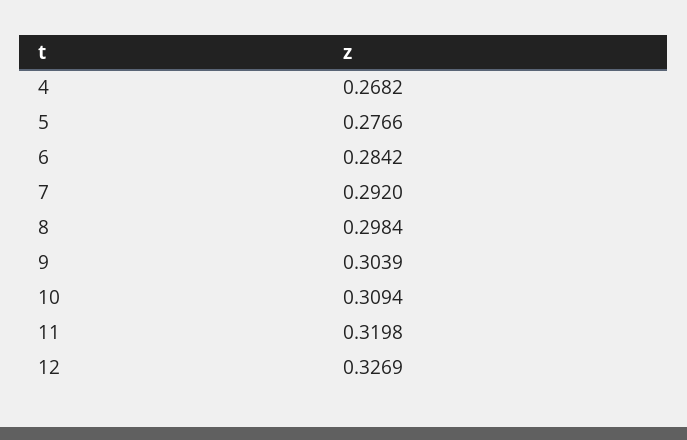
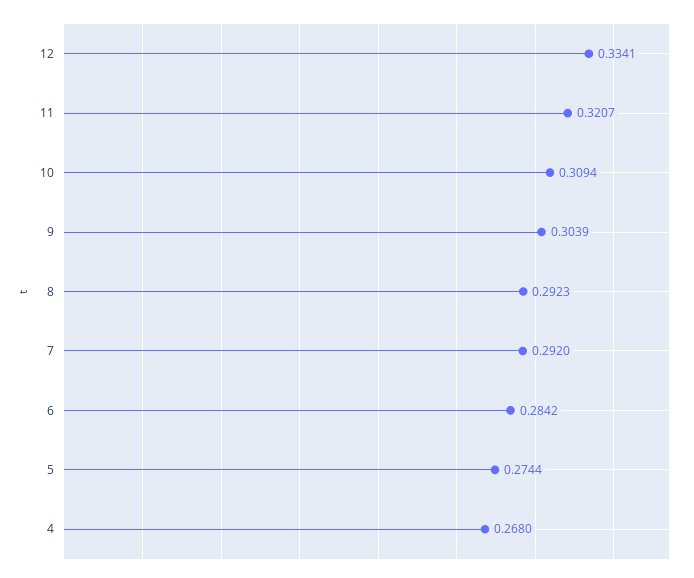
4: 0.2682 -> 0.268
5: 0.2766 -> 0.2744
8: 0.2984 -> 0.2923
11: 0.3198 -> 0.3207
12: 0.3269 -> 0.3341

